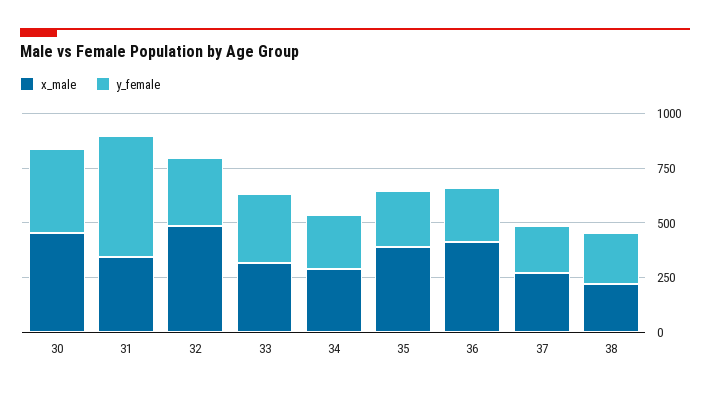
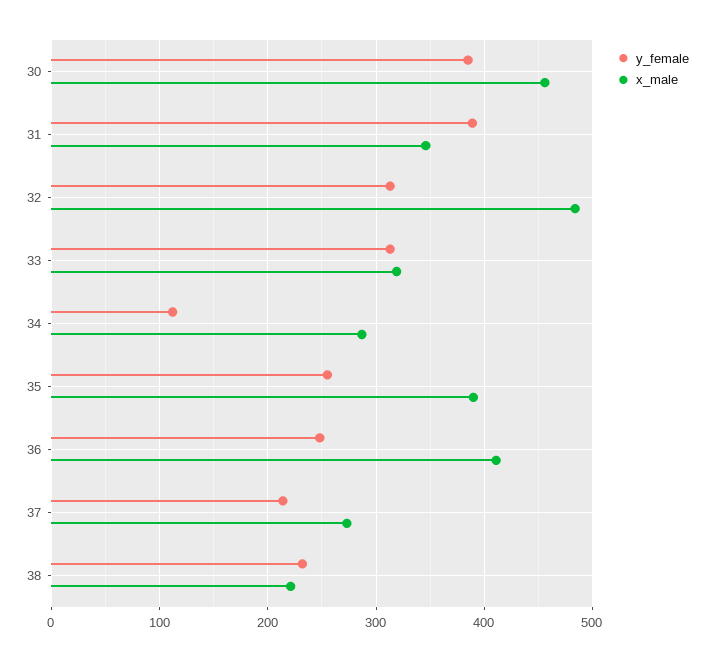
y_female, 31: 550 -> 390
y_female, 34: 250 -> 110

